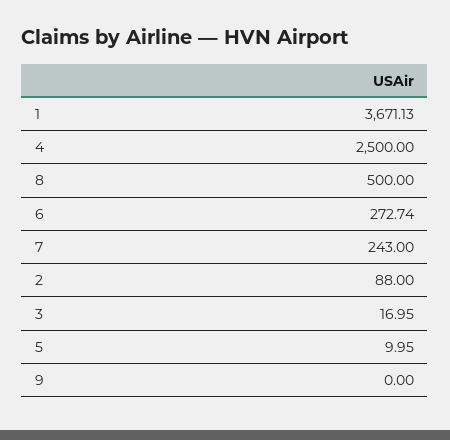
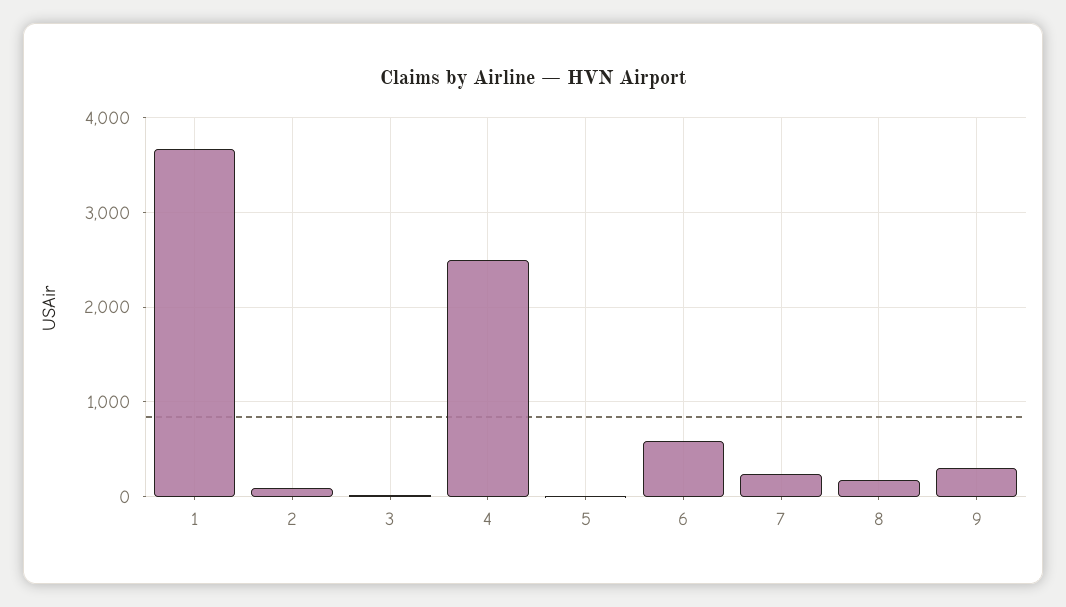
8: 500 -> 200
6: 272.74 -> 600
9: 0 -> 300

